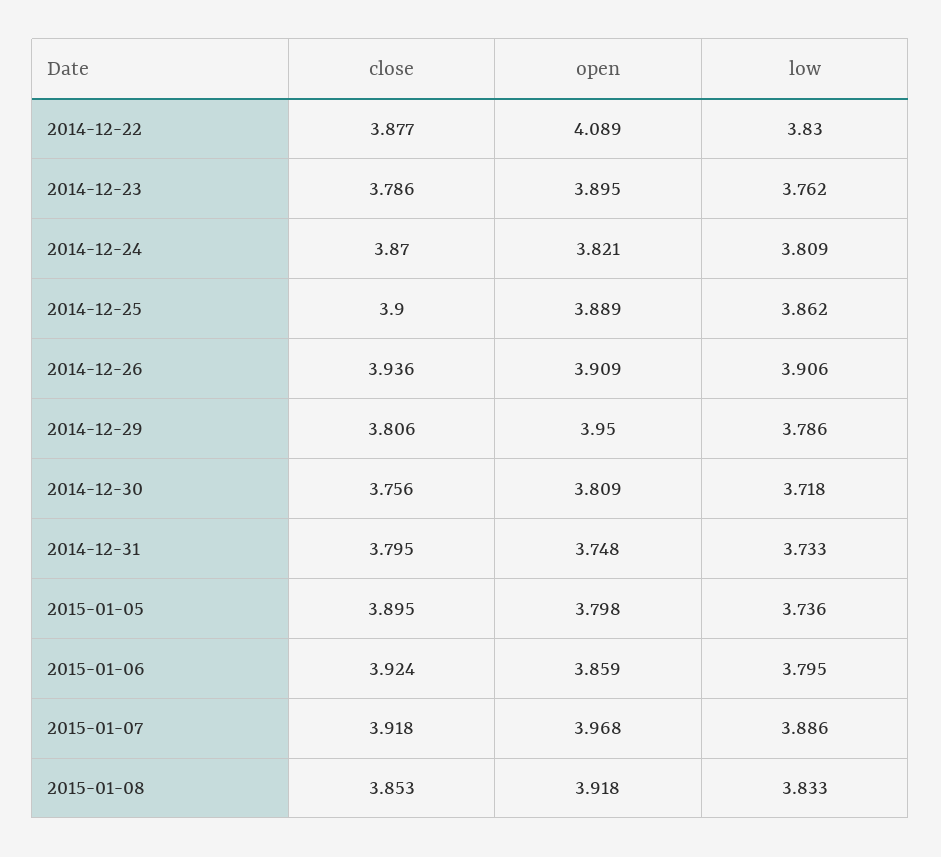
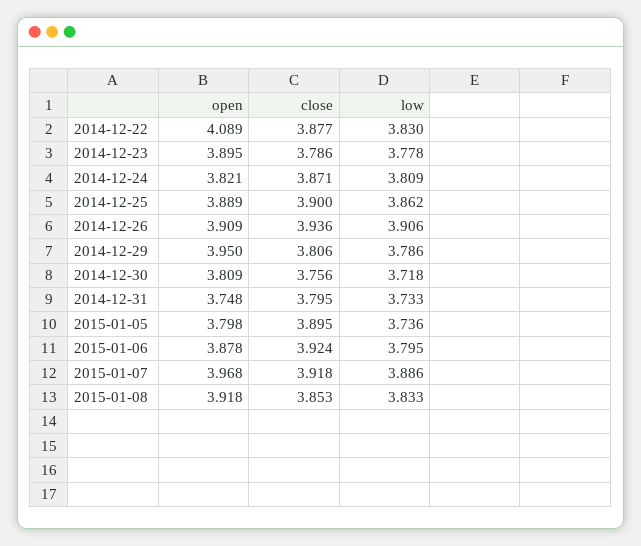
low, 2014-12-23: 3.762 -> 3.778
close, 2014-12-24: 3.87 -> 3.871
open, 2015-01-06: 3.859 -> 3.878

